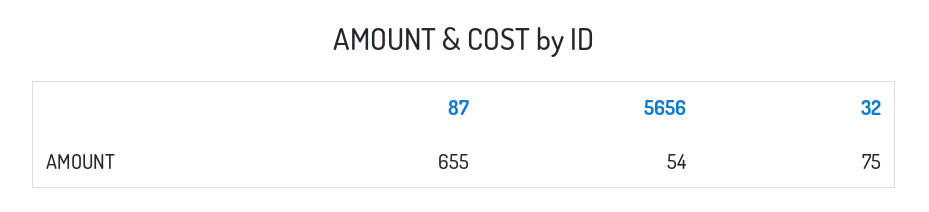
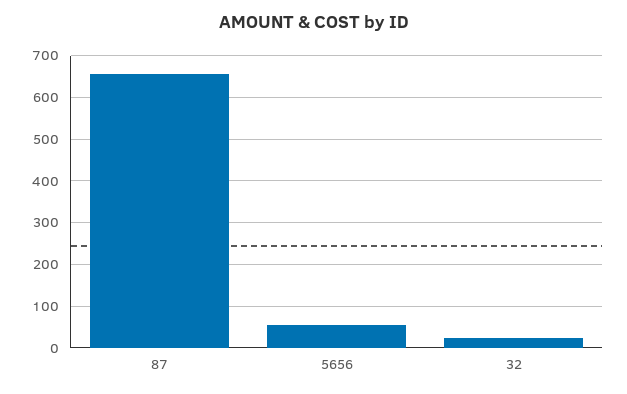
32: 75 -> 20

